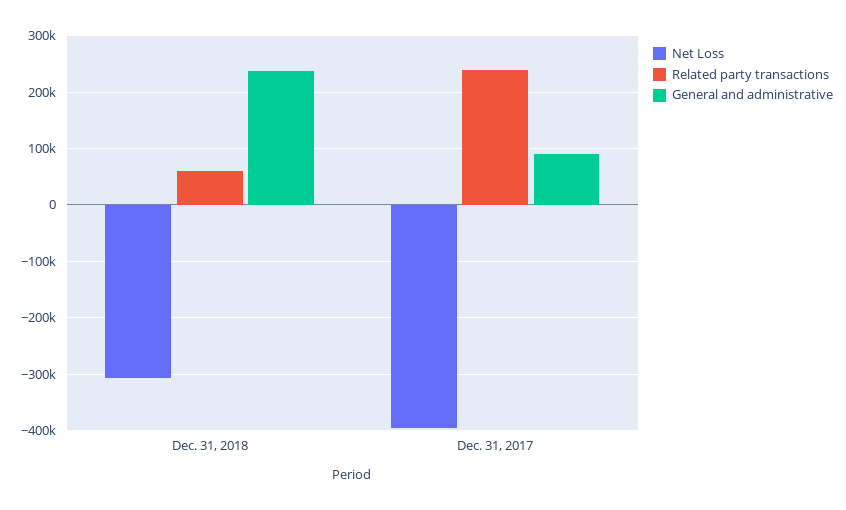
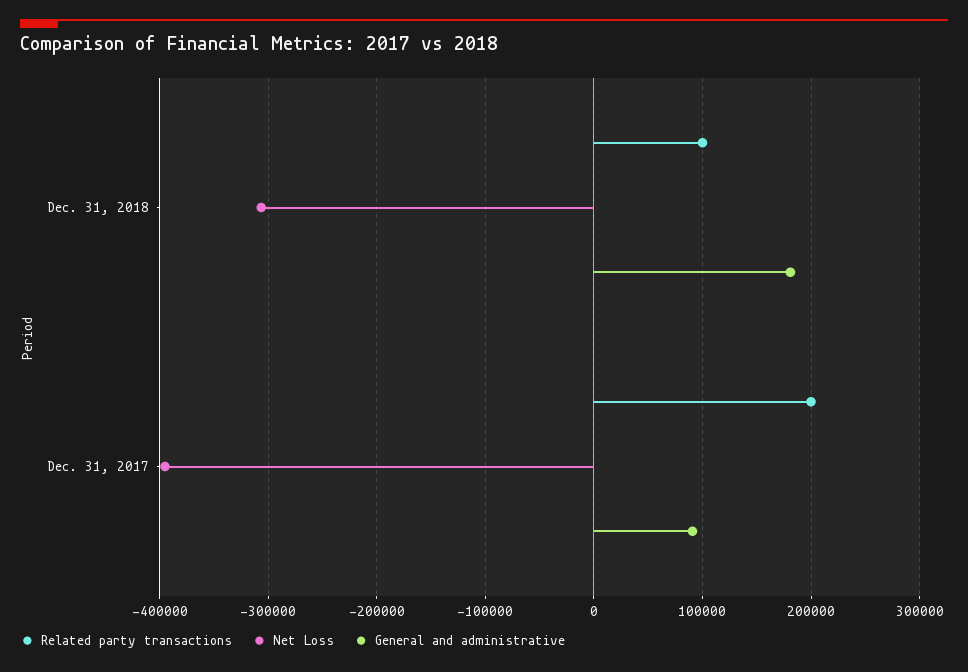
Related party transactions, Dec. 31, 2018: 60000 -> 100000
General and administrative, Dec. 31, 2018: 240000 -> 180000
Related party transactions, Dec. 31, 2017: 240000 -> 200000

